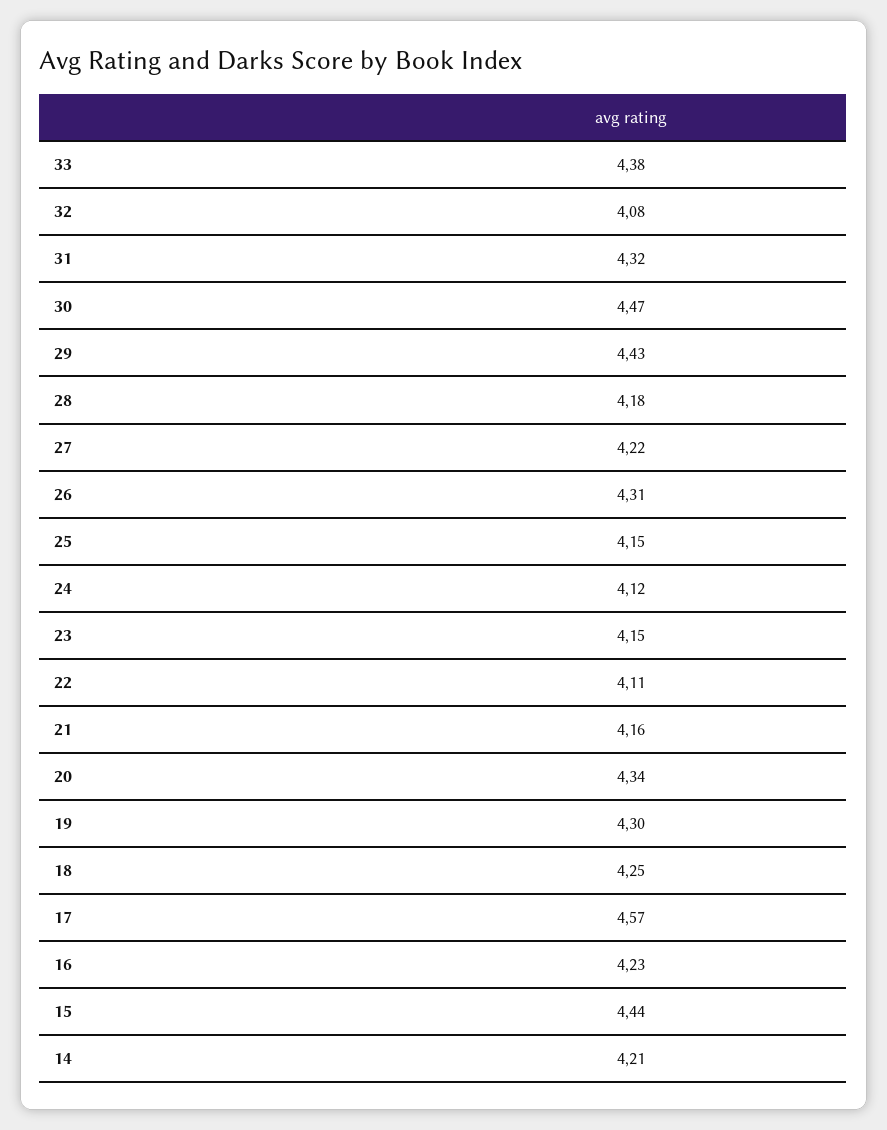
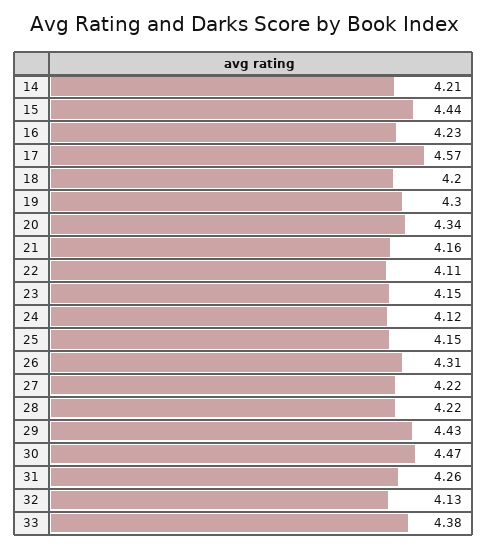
32: 4.08 -> 4.13
31: 4.32 -> 4.26
28: 4.18 -> 4.22
18: 4.25 -> 4.2

